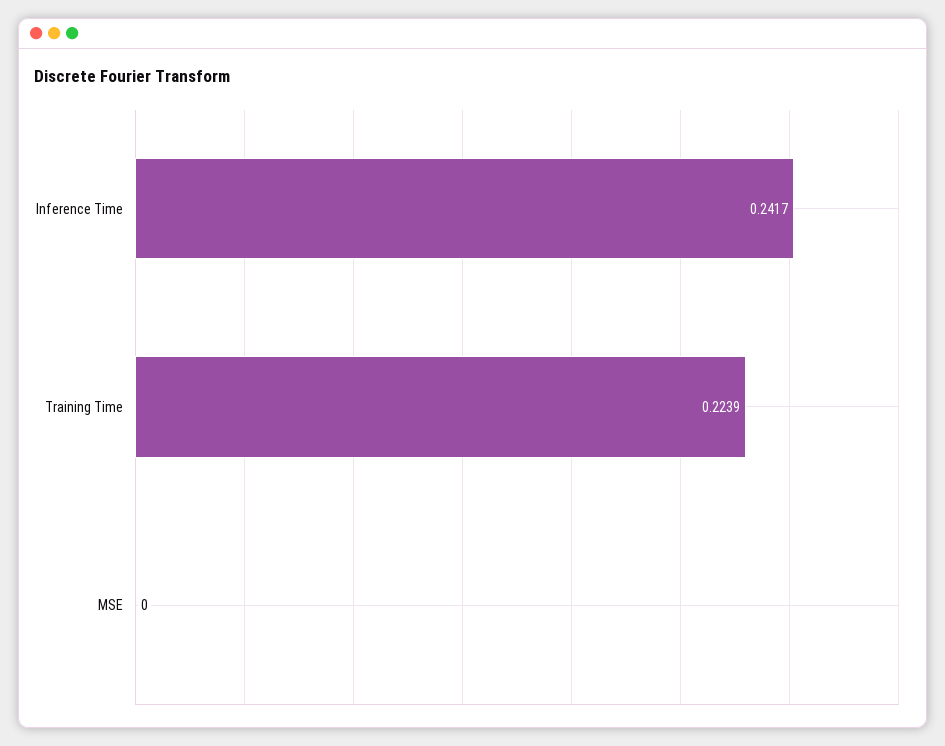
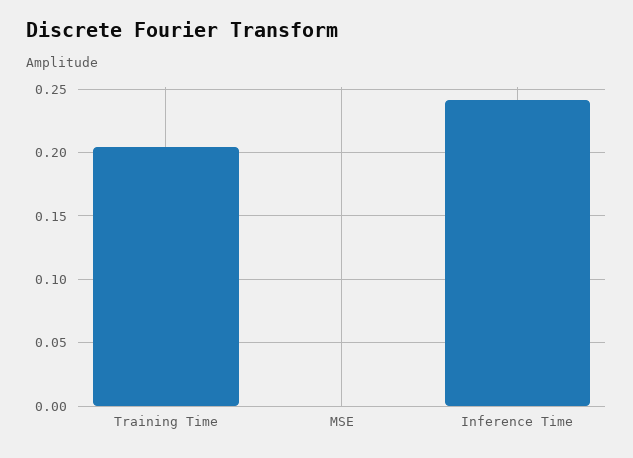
Training Time: 0.2239 -> 0.205

